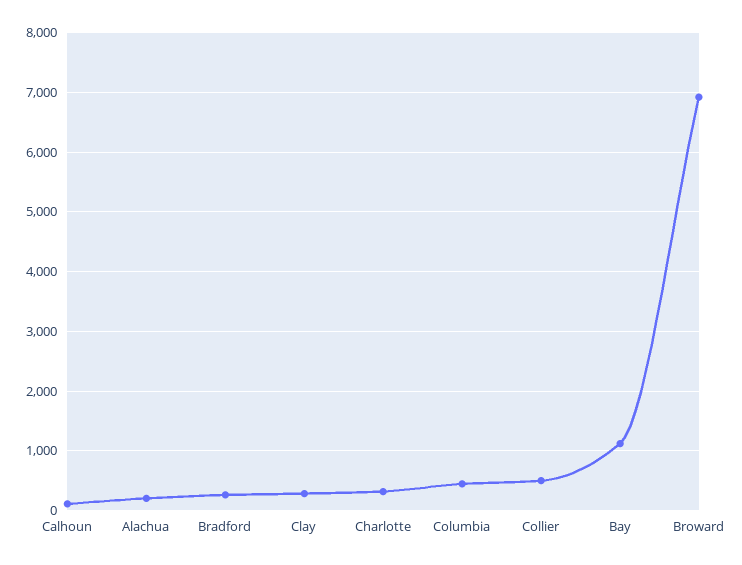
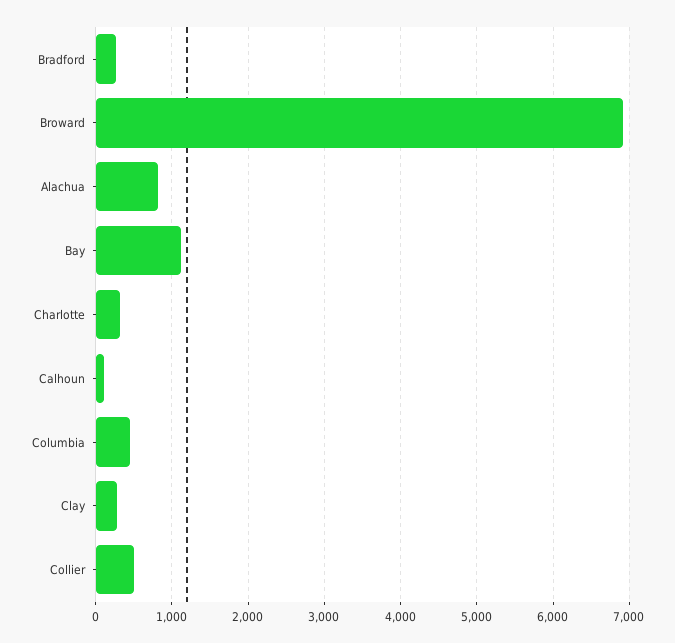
Alachua: 200 -> 800

